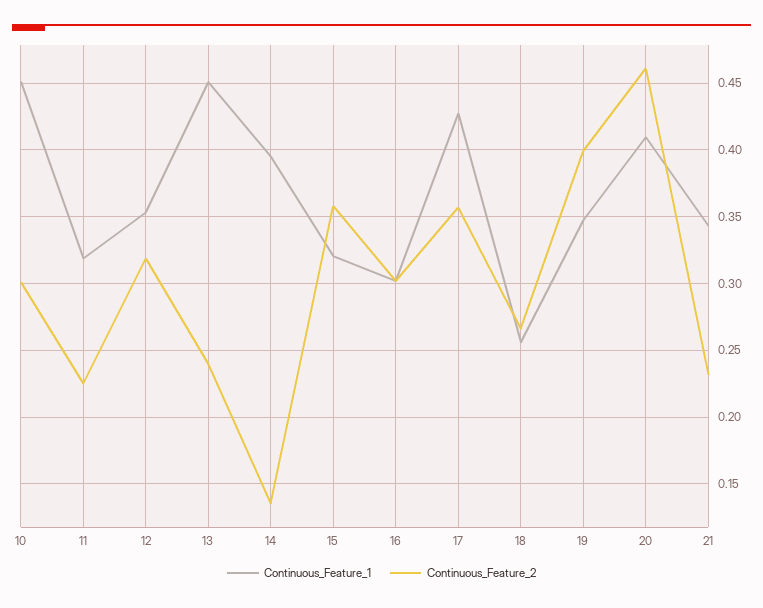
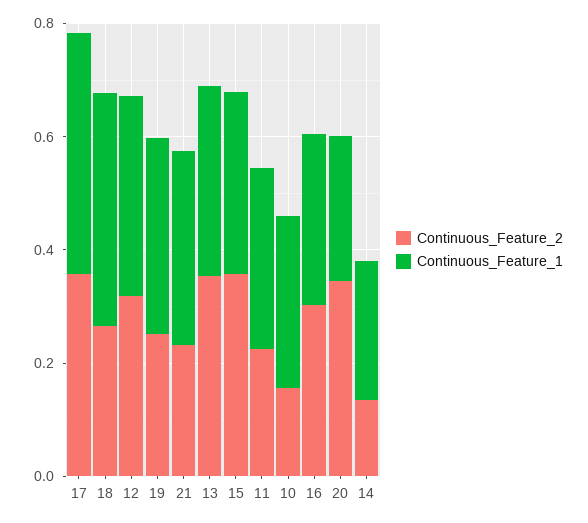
Continuous_Feature_1, 10: 0.45 -> 0.3
Continuous_Feature_2, 10: 0.3 -> 0.15
Continuous_Feature_1, 13: 0.45 -> 0.35
Continuous_Feature_2, 13: 0.24 -> 0.35
Continuous_Feature_1, 14: 0.395 -> 0.25
Continuous_Feature_1, 18: 0.255 -> 0.4
Continuous_Feature_2, 19: 0.4 -> 0.25
Continuous_Feature_1, 20: 0.41 -> 0.25
Continuous_Feature_2, 20: 0.46 -> 0.35

